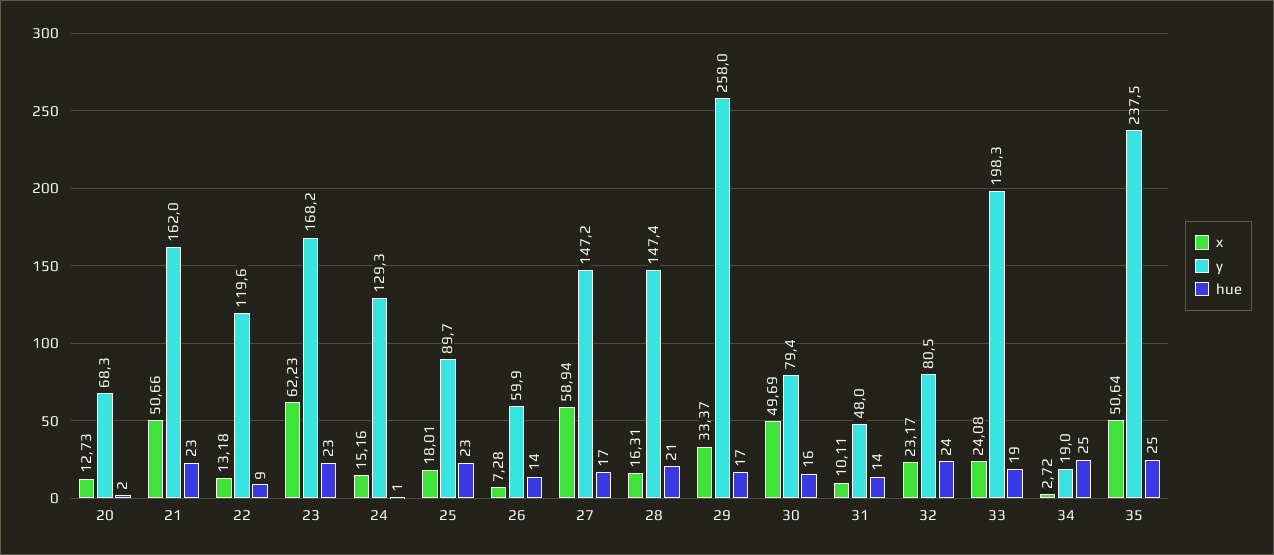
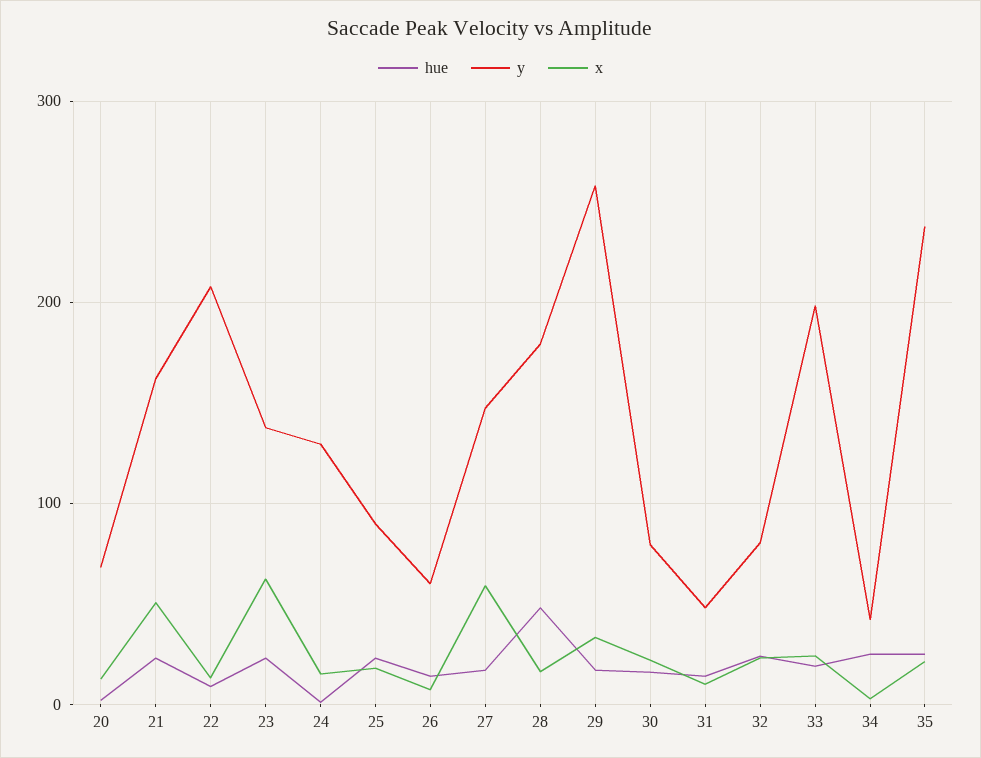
y, 22: 119.6 -> 210
y, 23: 168.2 -> 140
y, 28: 147.4 -> 180
hue, 28: 21 -> 50
x, 30: 49.69 -> 20
y, 34: 19 -> 40
x, 35: 50.64 -> 20

